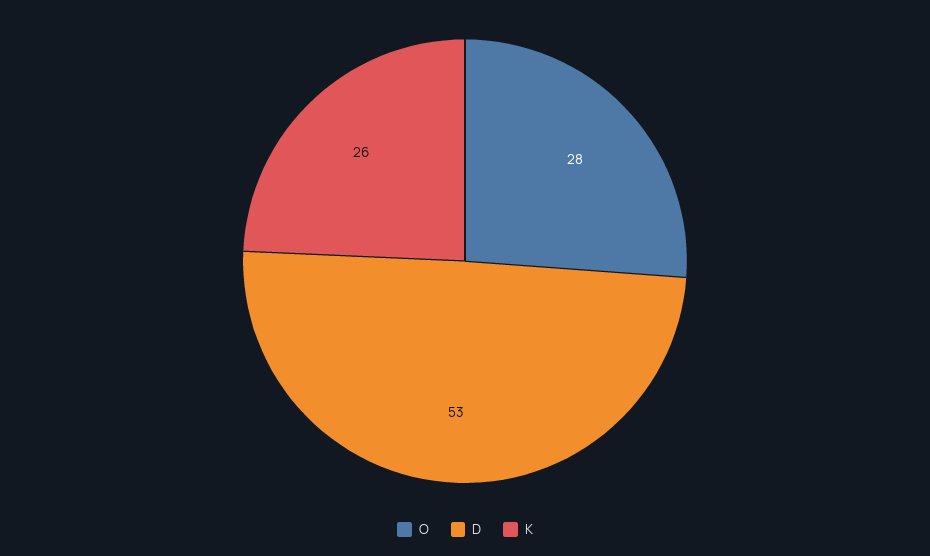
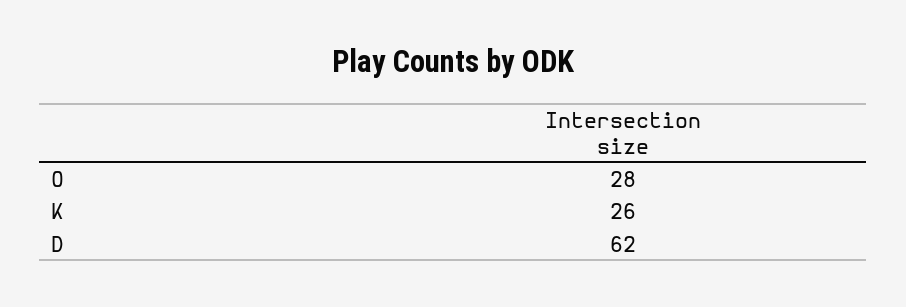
D: 53 -> 62

